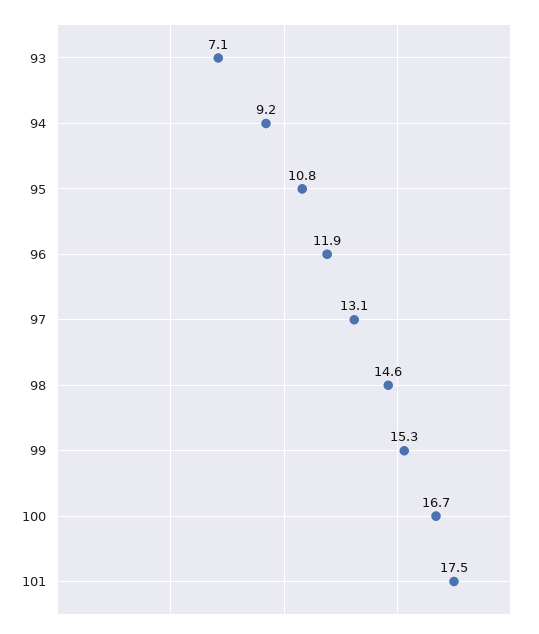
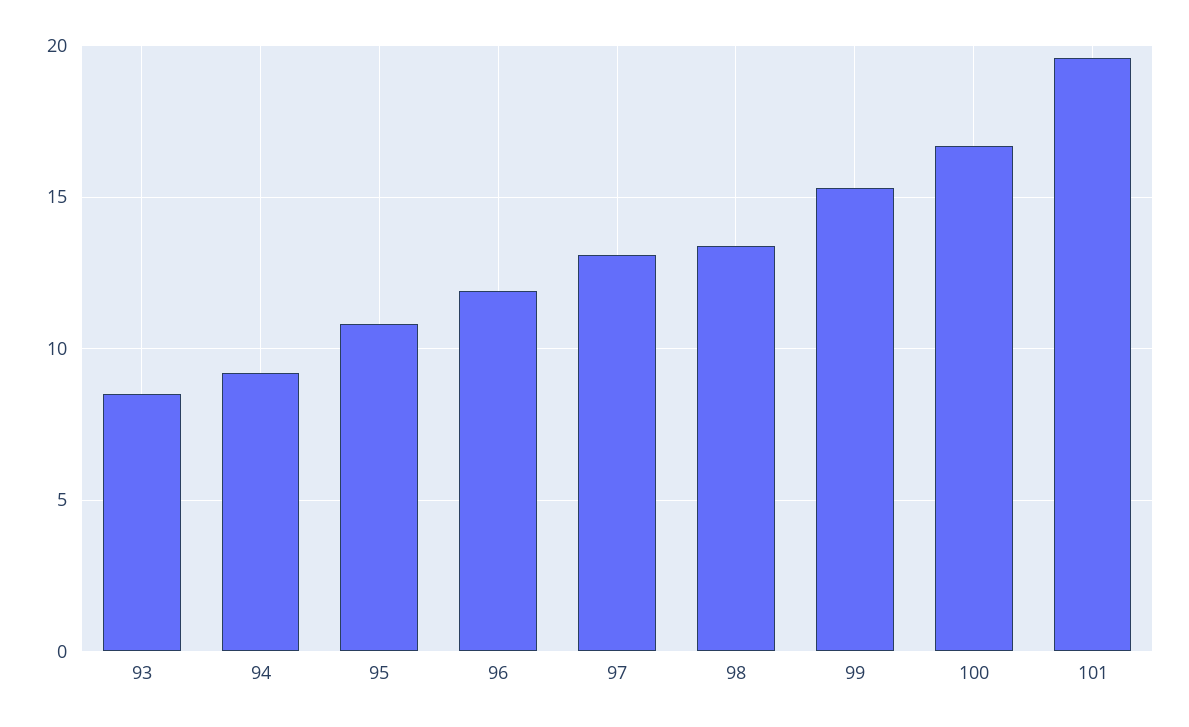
93: 7.1 -> 8.5
98: 14.6 -> 13.5
101: 17.5 -> 19.5

